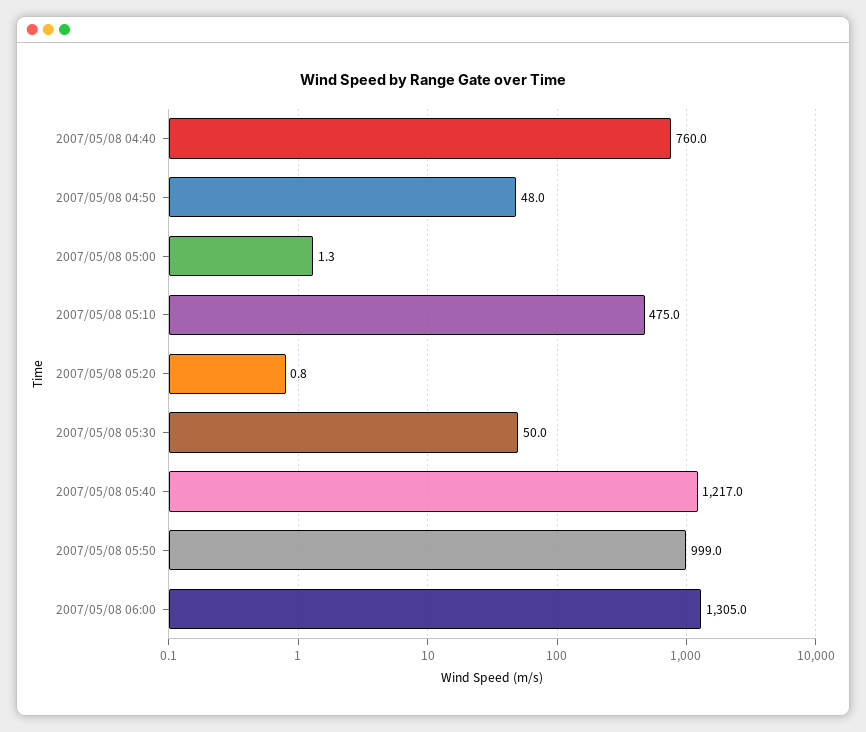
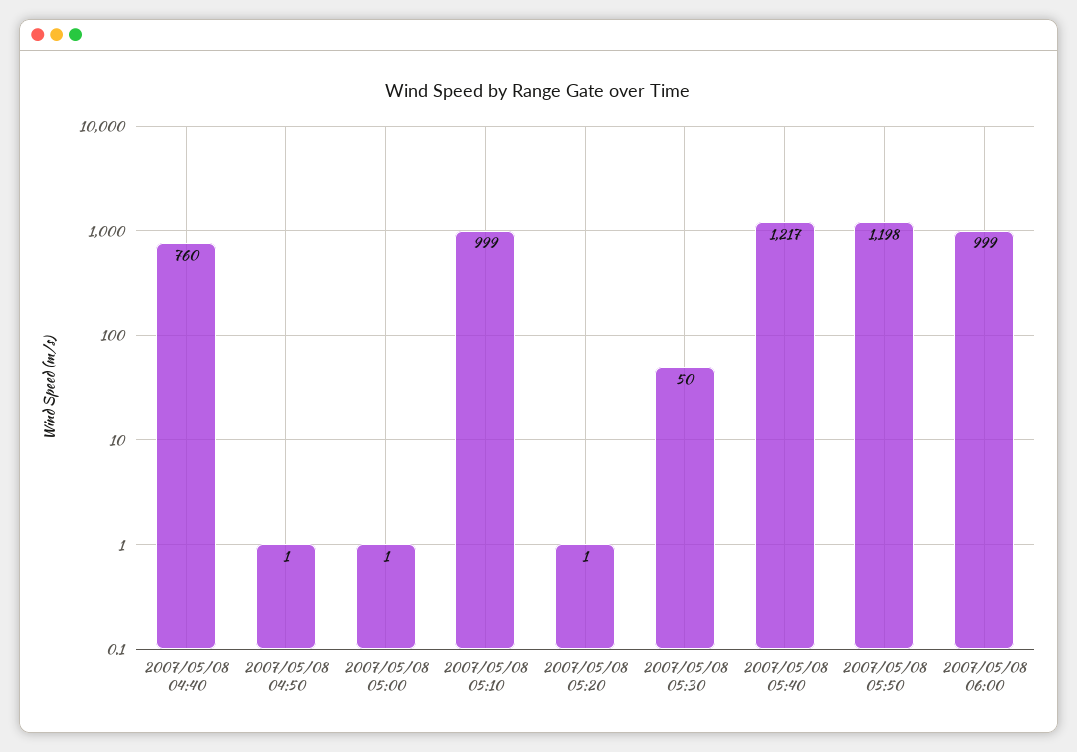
2007/05/08 04:50: 48 -> 1
2007/05/08 05:10: 475 -> 999
2007/05/08 05:50: 999 -> 1198
2007/05/08 06:00: 1305 -> 999

